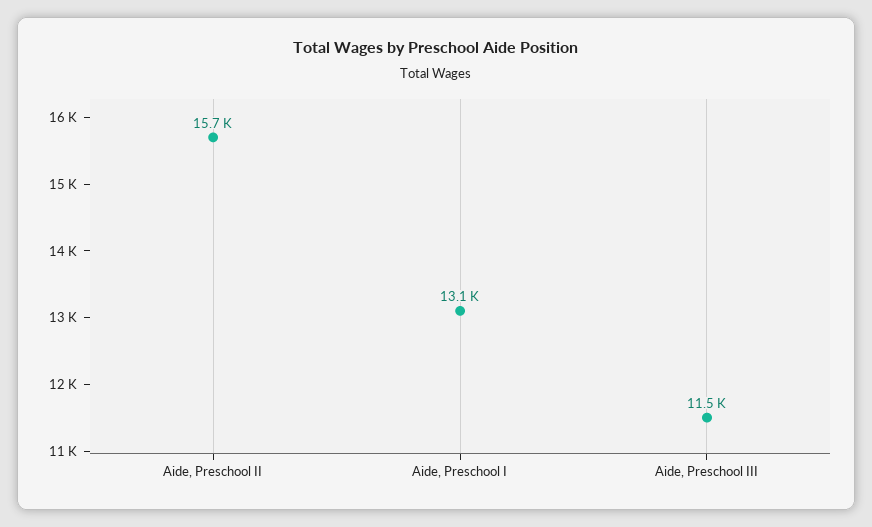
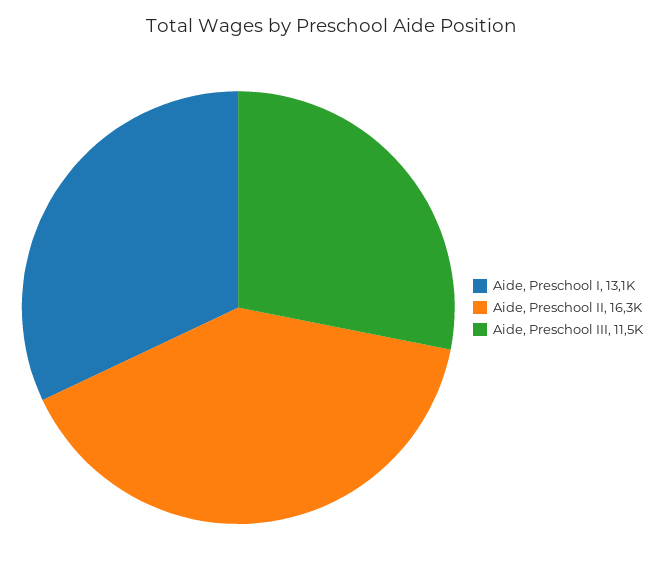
Aide, Preschool II: 15700 -> 16300

